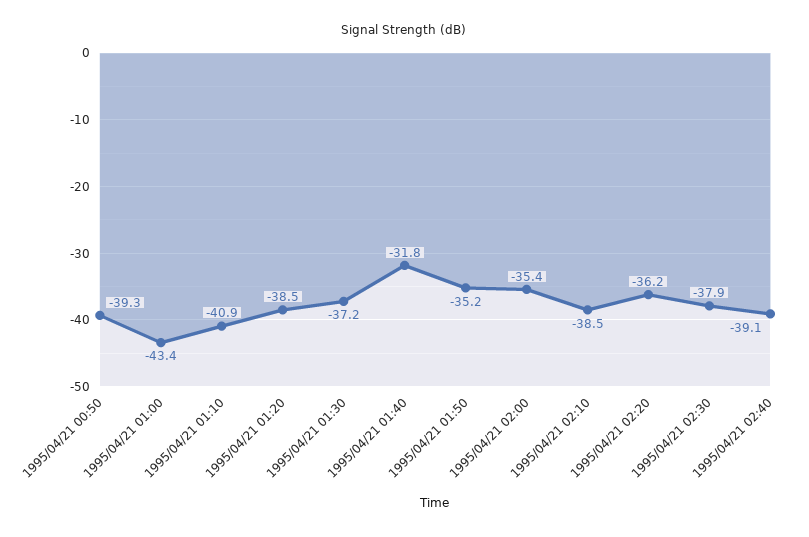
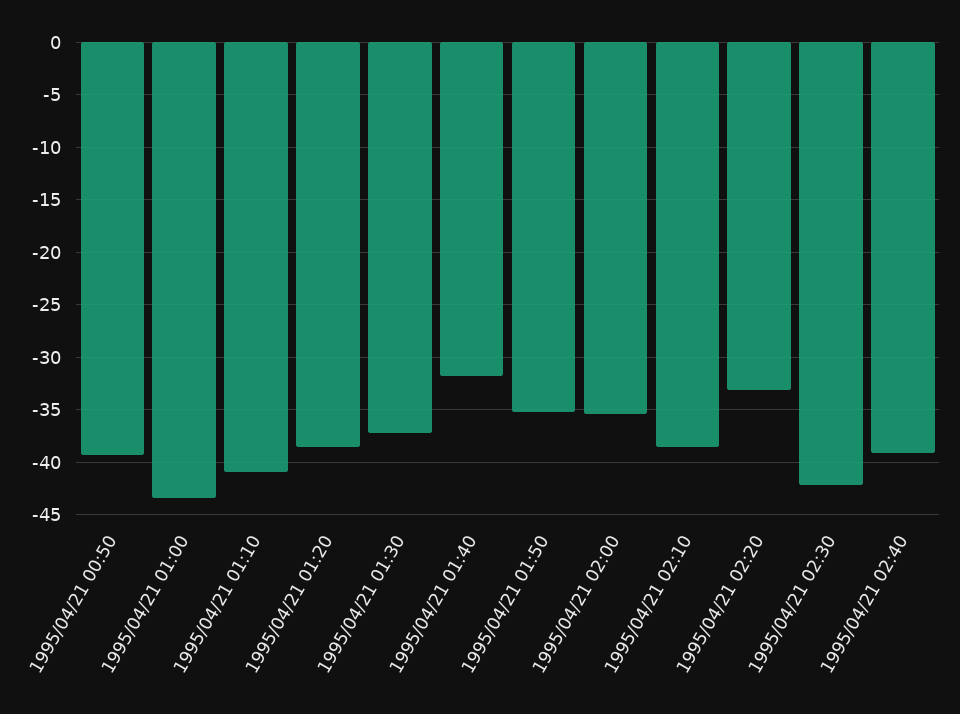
1995/04/21 02:20: -36.2 -> -33
1995/04/21 02:30: -37.9 -> -42

